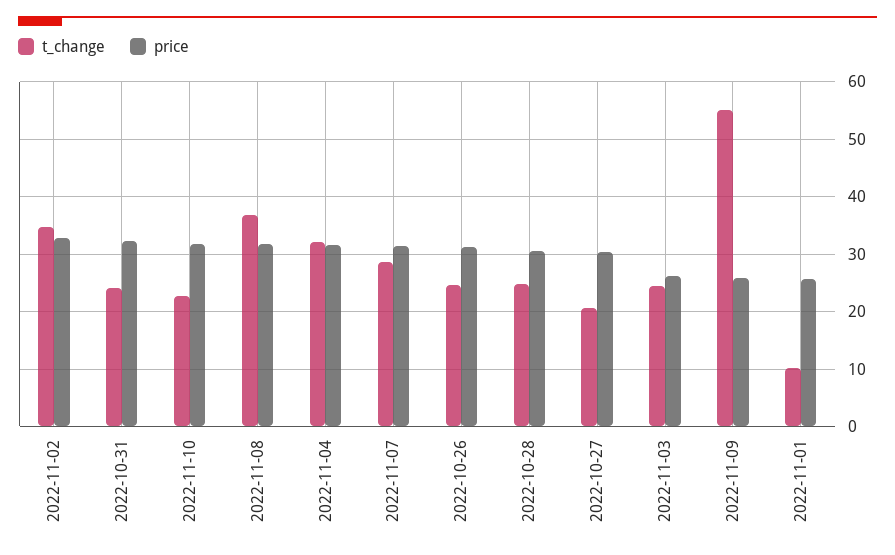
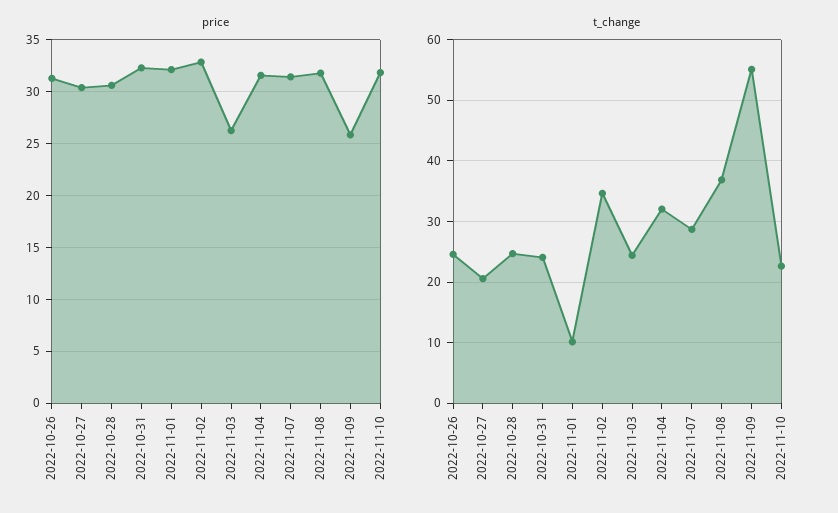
price, 2022-11-01: 26 -> 32

